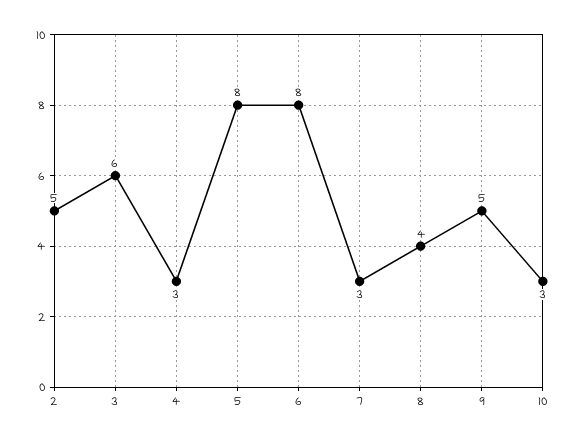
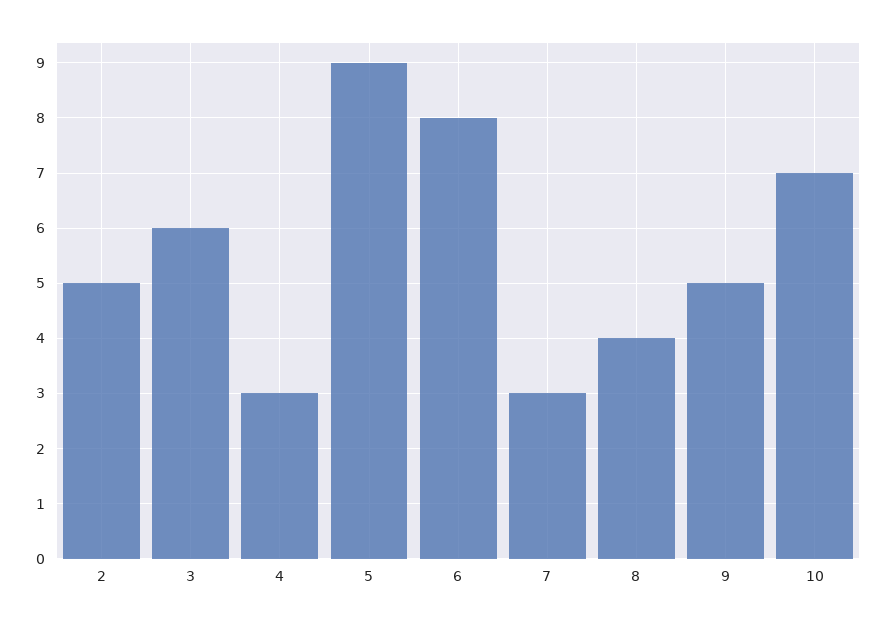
5: 8 -> 9
10: 3 -> 7

